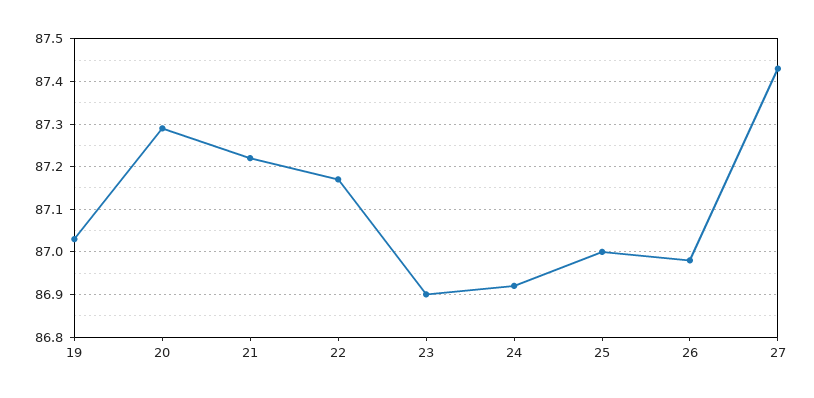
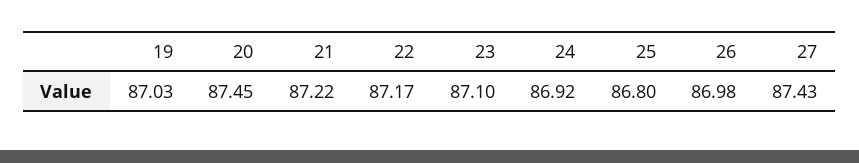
20: 87.3 -> 87.45
23: 86.9 -> 87.1
25: 87 -> 86.8

